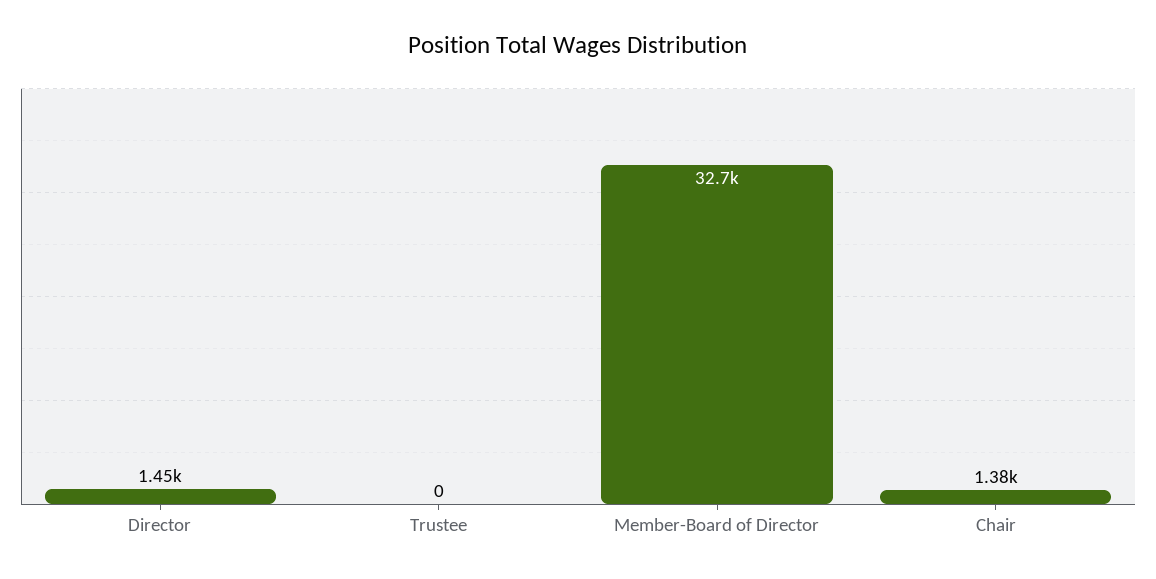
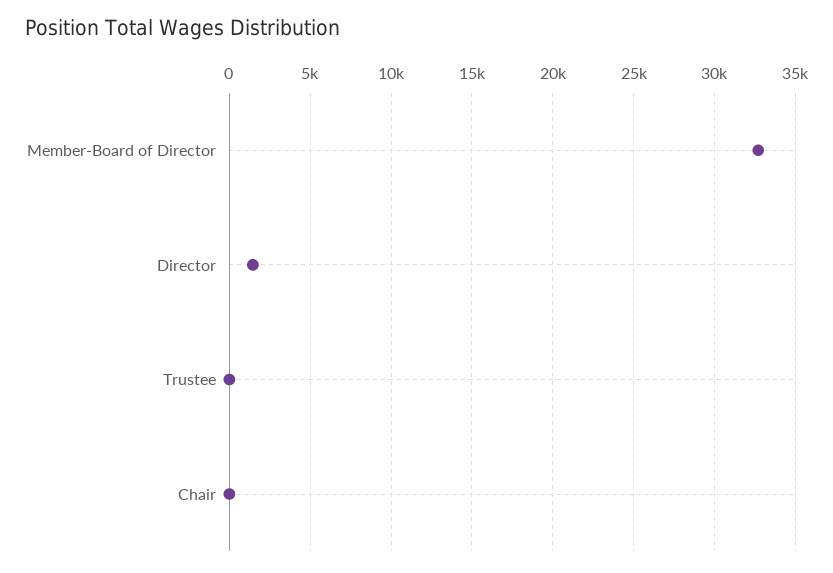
Chair: 1380 -> 0

